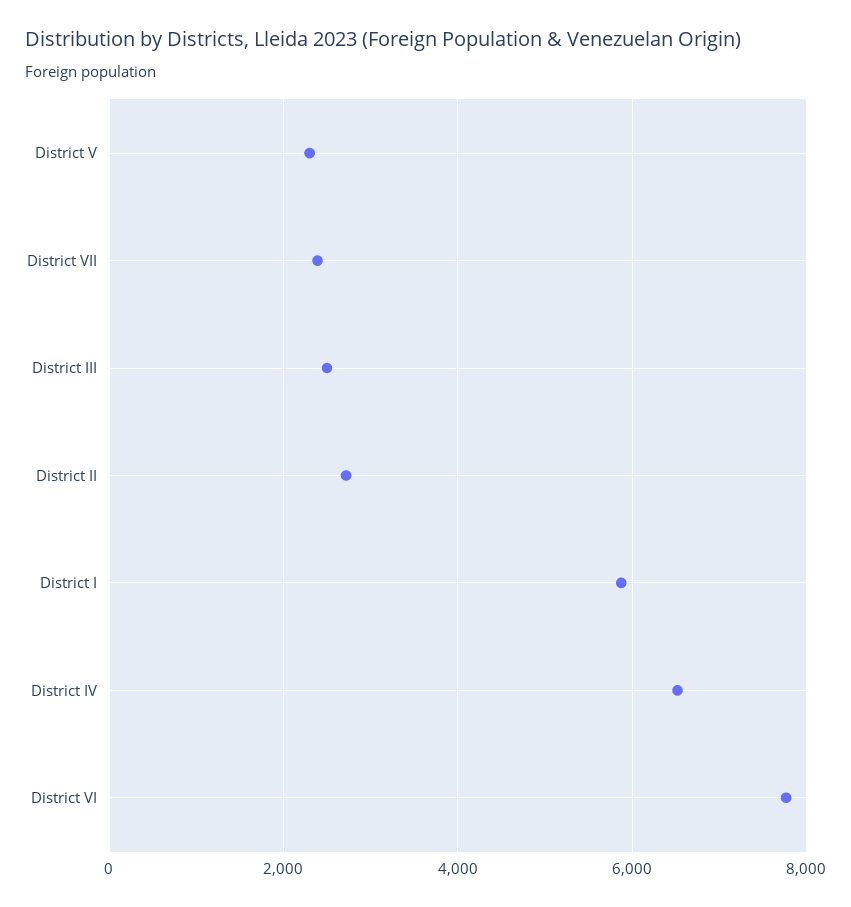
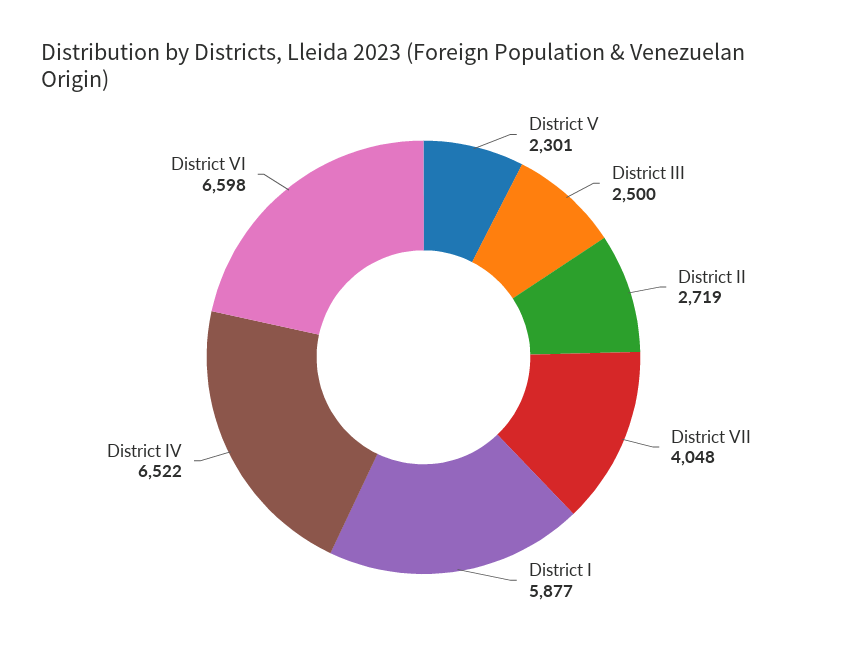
District VII: 2400 -> 4048
District VI: 7800 -> 6598

